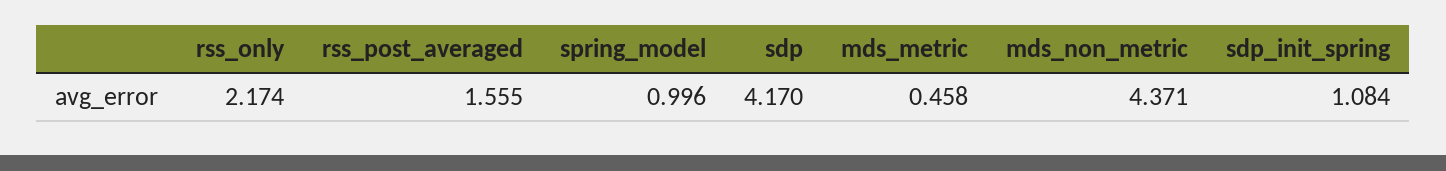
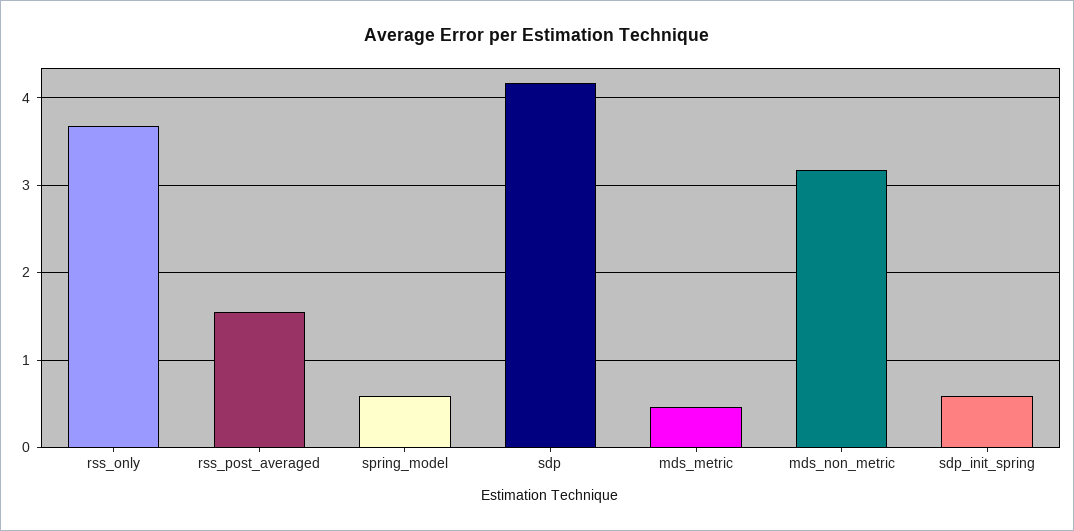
rss_only: 2.174 -> 3.7
spring_model: 0.996 -> 0.6
mds_non_metric: 4.371 -> 3.2
sdp_init_spring: 1.084 -> 0.6

